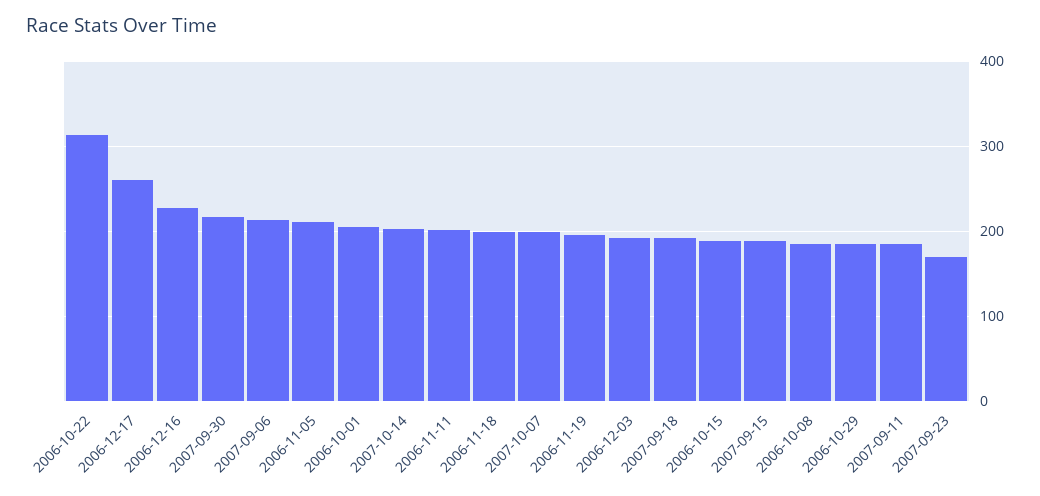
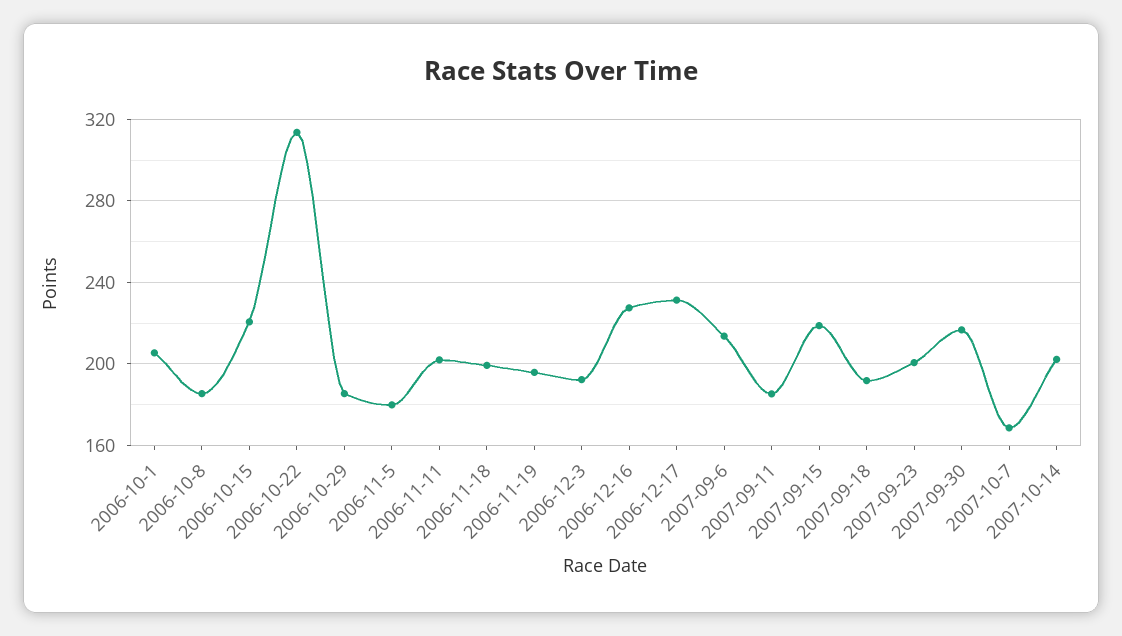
2006-12-17: 260 -> 230
2006-11-05: 210 -> 180
2007-10-07: 200 -> 170
2006-10-15: 190 -> 220
2007-09-15: 190 -> 220
2007-09-23: 170 -> 200

